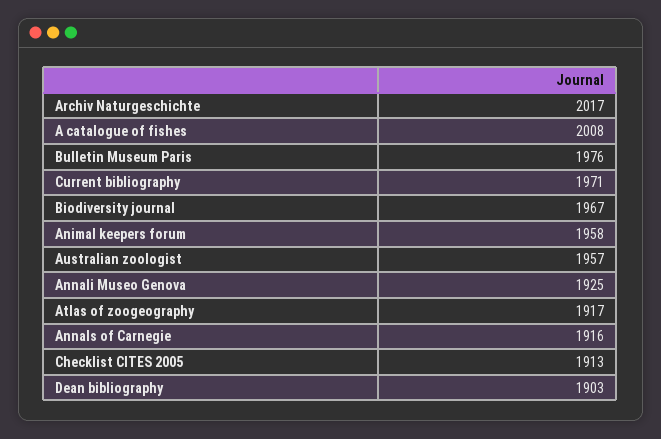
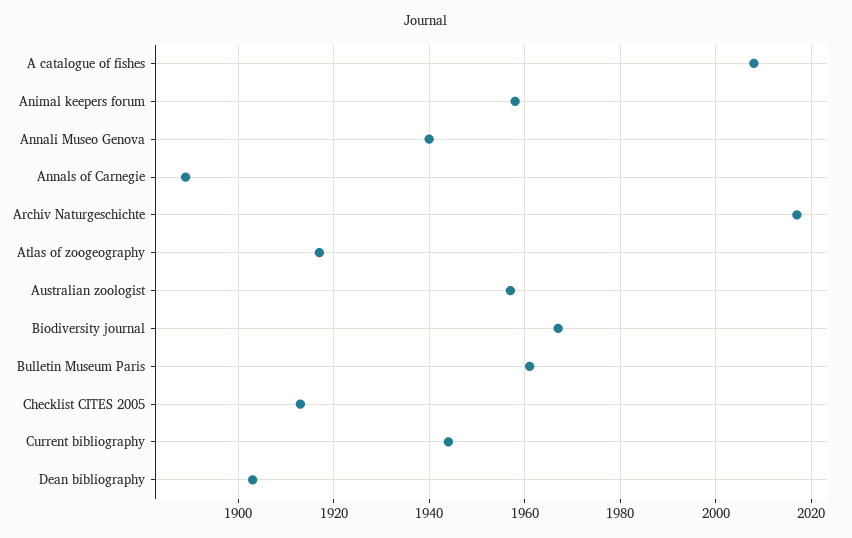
Bulletin Museum Paris: 1976 -> 1960
Current bibliography: 1971 -> 1945
Annali Museo Genova: 1925 -> 1940
Annals of Carnegie: 1916 -> 1890

